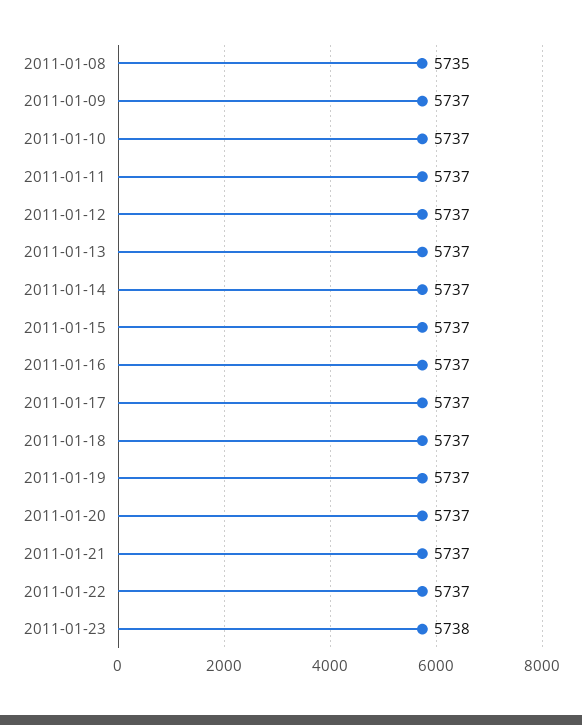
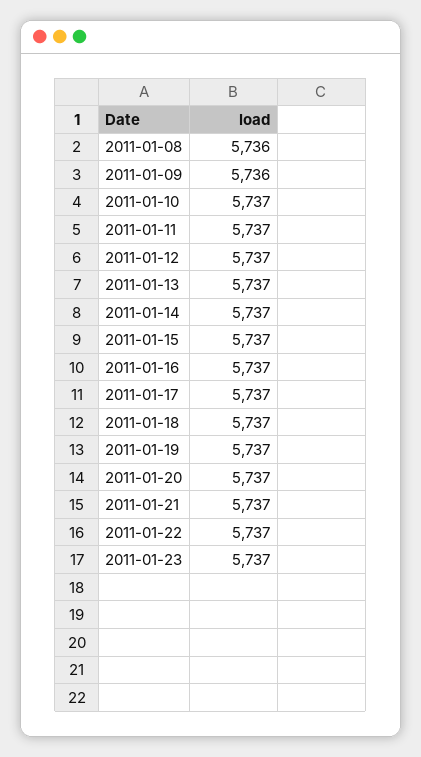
2011-01-08: 5735 -> 5736
2011-01-09: 5737 -> 5736
2011-01-23: 5738 -> 5737

